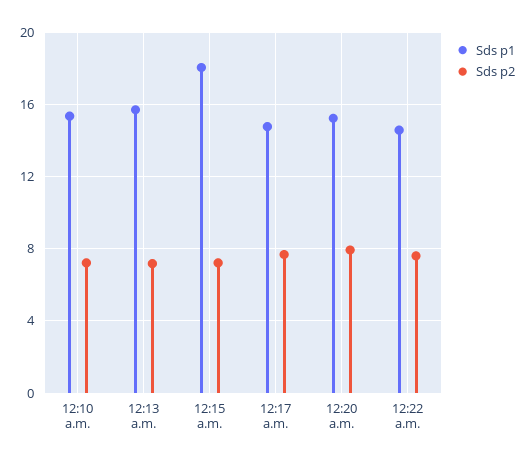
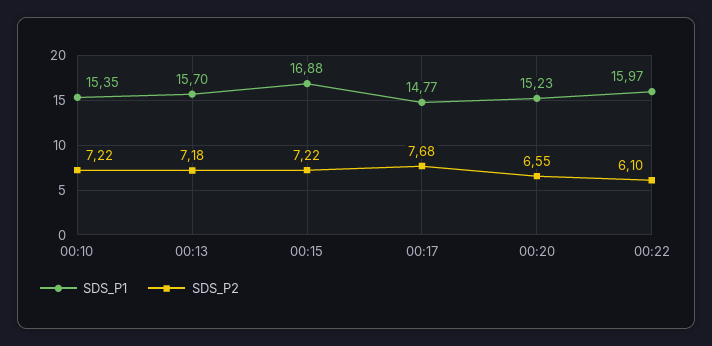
Sds p1, 12:15 a.m.: 18 -> 16.88
Sds p2, 12:20 a.m.: 8 -> 6.55
Sds p1, 12:22 a.m.: 14.5 -> 15.97
Sds p2, 12:22 a.m.: 7.5 -> 6.1

